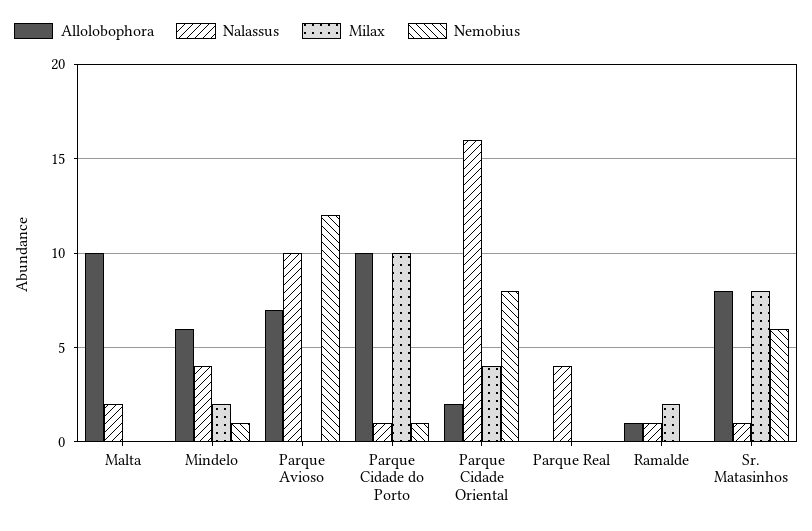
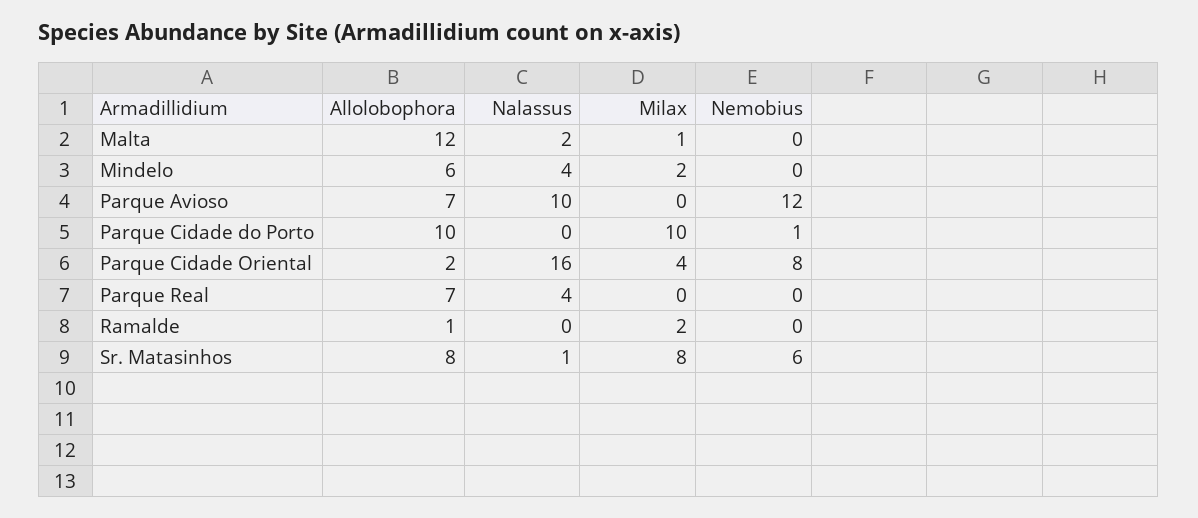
Allolobophora, Malta: 10 -> 12
Milax, Malta: 0 -> 1
Nemobius, Mindelo: 1 -> 0
Nalassus, Parque Cidade do Porto: 1 -> 0
Allolobophora, Parque Real: 0 -> 7
Nalassus, Ramalde: 1 -> 0

